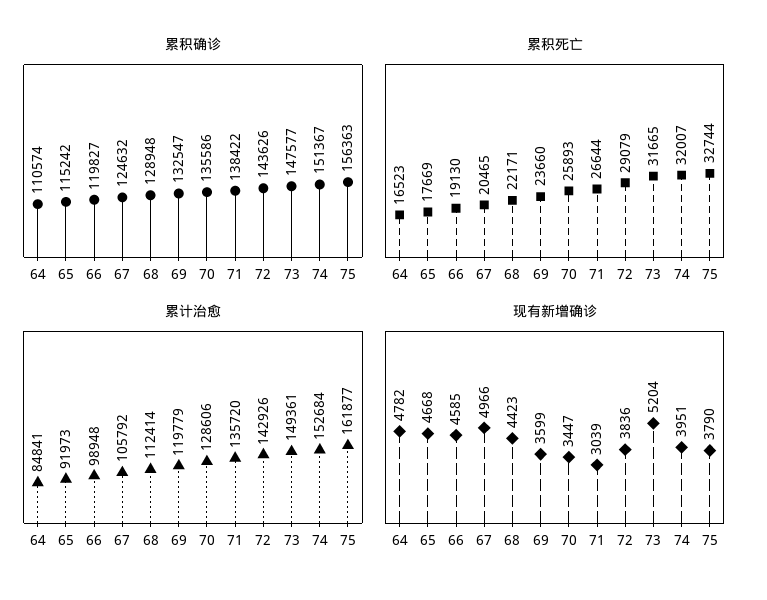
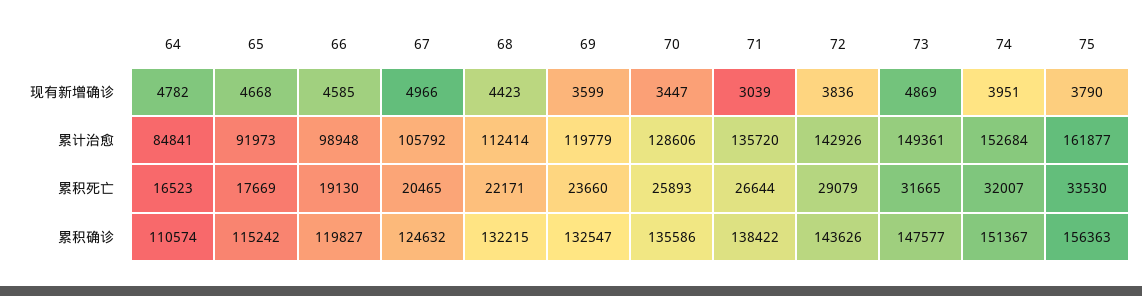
累积确诊, 68: 128948 -> 132215
累积死亡, 75: 32744 -> 33530
现有新增确诊, 73: 5204 -> 4869

